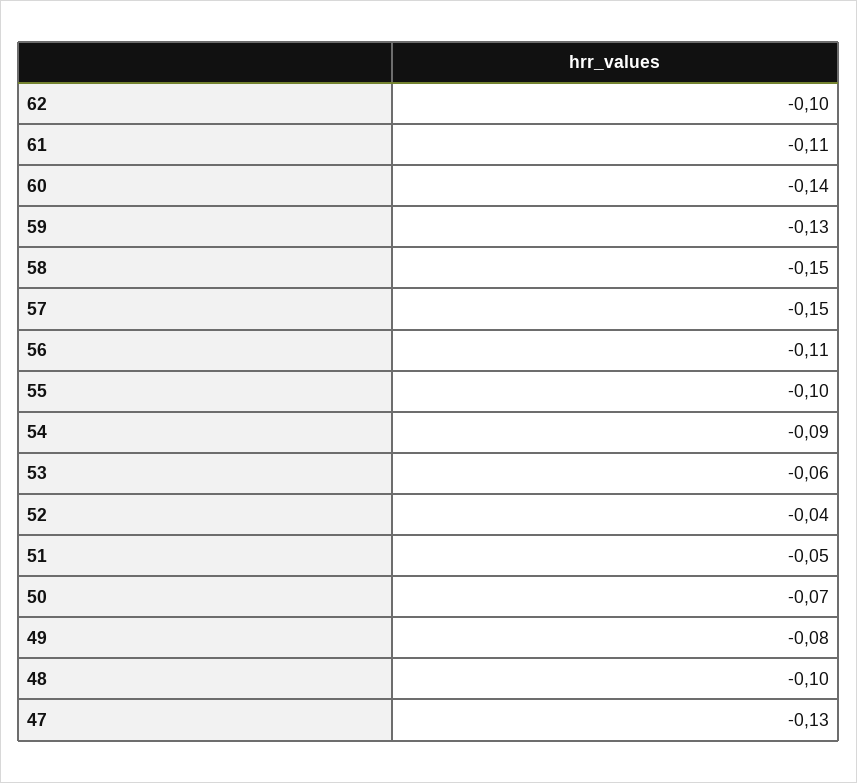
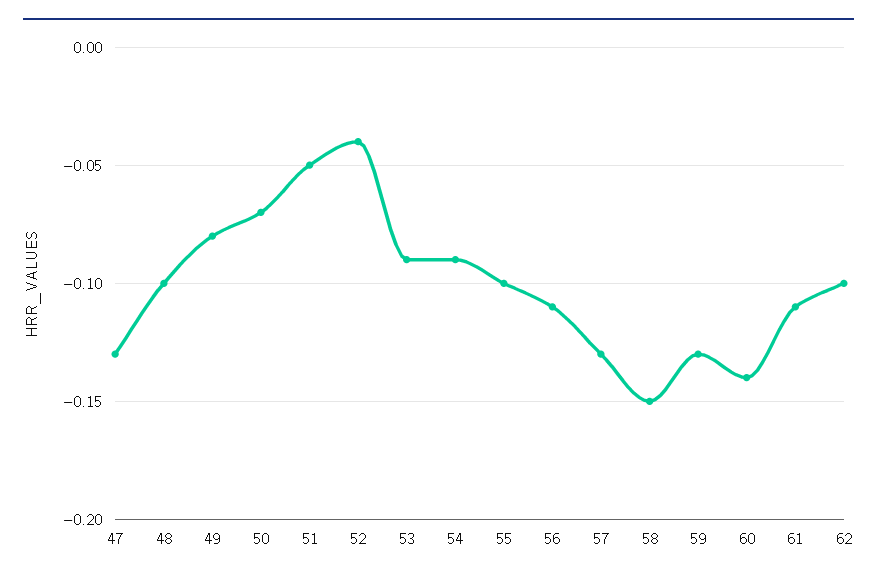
57: -0.15 -> -0.13
53: -0.06 -> -0.09

